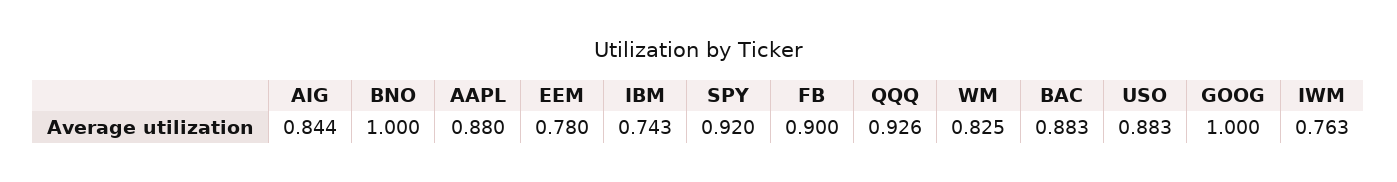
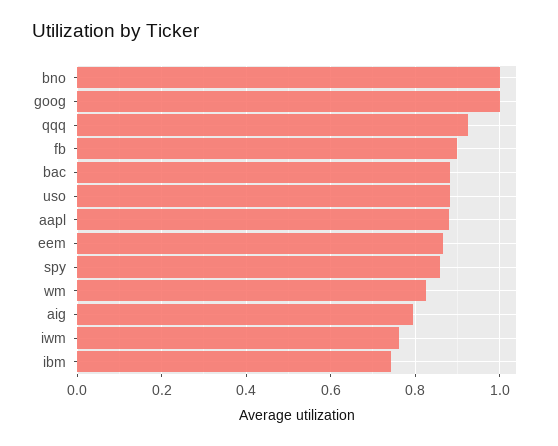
AIG: 0.844 -> 0.8
EEM: 0.78 -> 0.86
SPY: 0.92 -> 0.86

